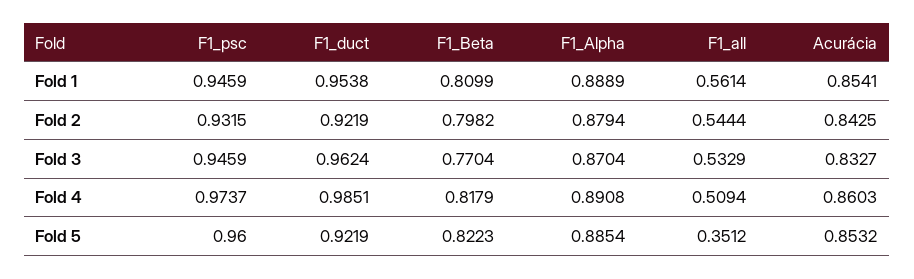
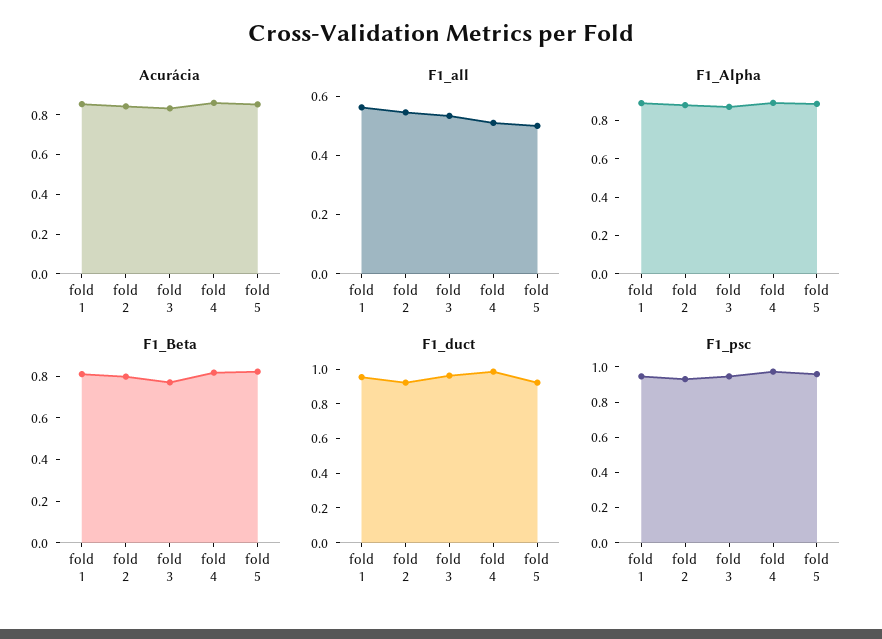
F1_all, Fold 5: 0.3512 -> 0.5

